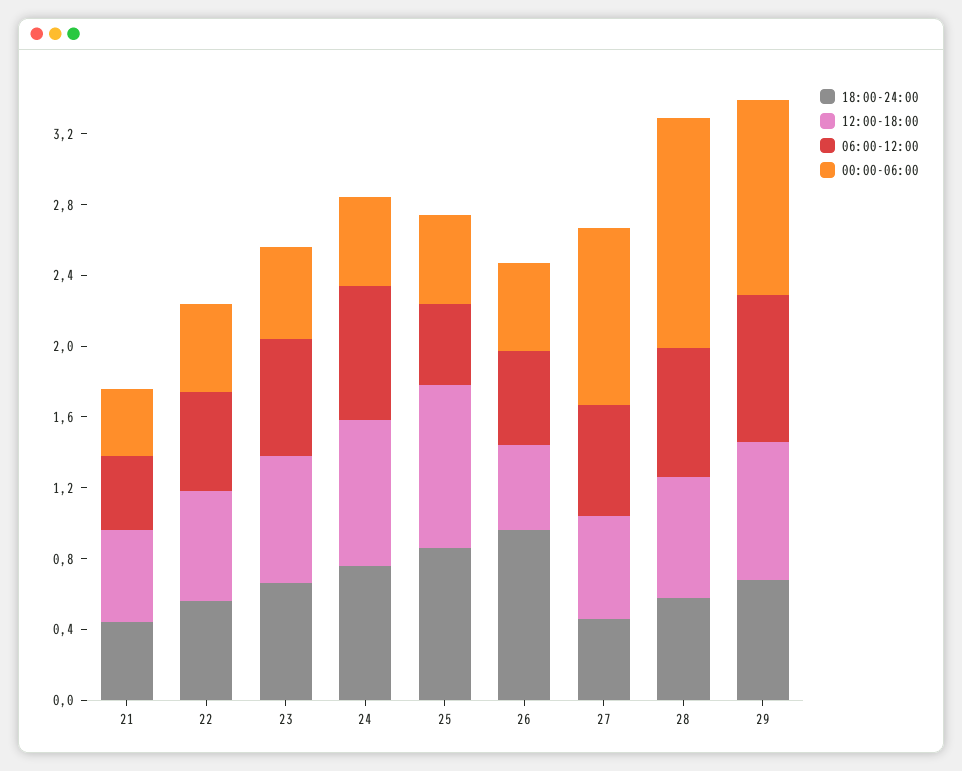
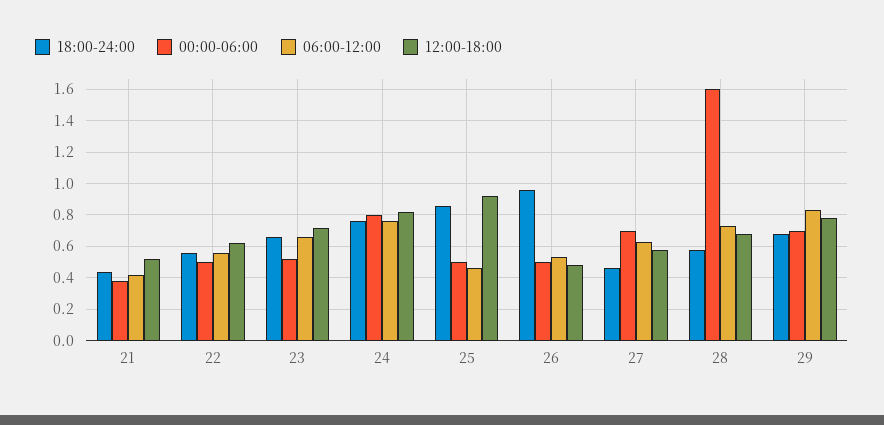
00:00-06:00, 24: 0.5 -> 0.8
00:00-06:00, 27: 1 -> 0.7
00:00-06:00, 28: 1.3 -> 1.6
00:00-06:00, 29: 1.1 -> 0.7

